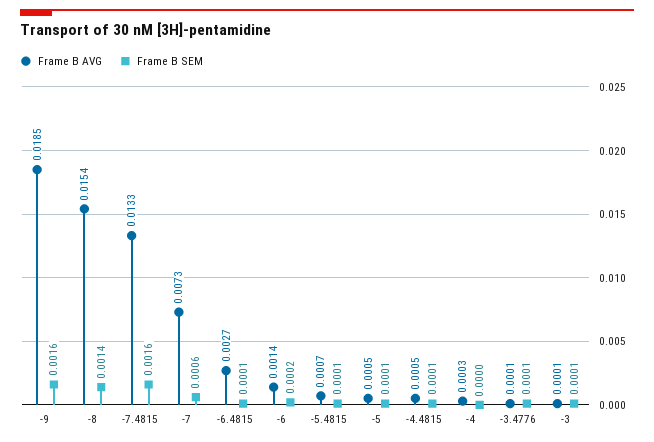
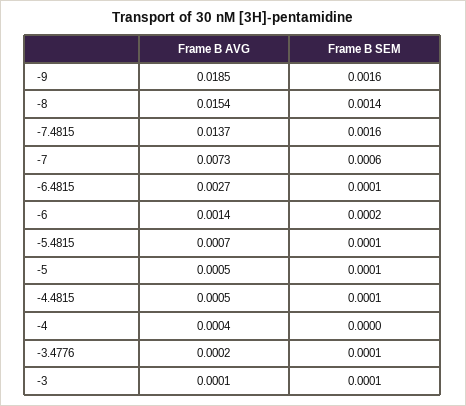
Frame B AVG, -7.4815: 0.0133 -> 0.0137
Frame B AVG, -4: 0.0003 -> 0.0004
Frame B AVG, -3.4776: 0.0001 -> 0.0002

